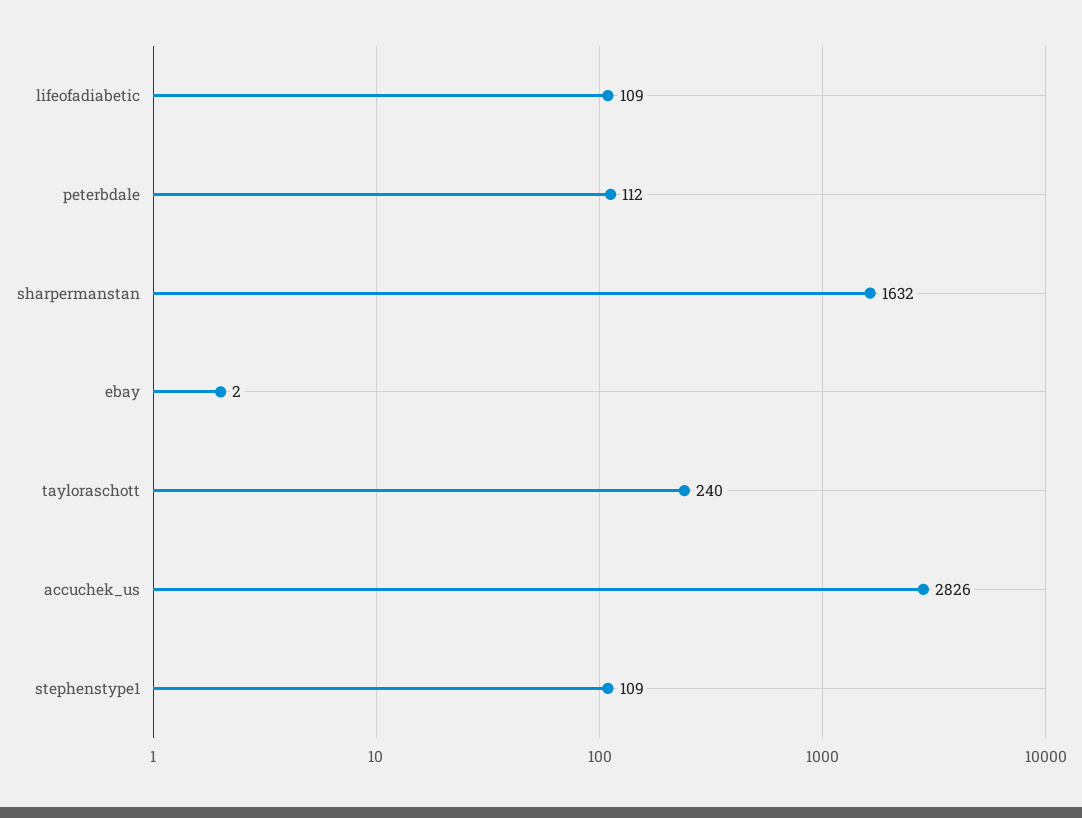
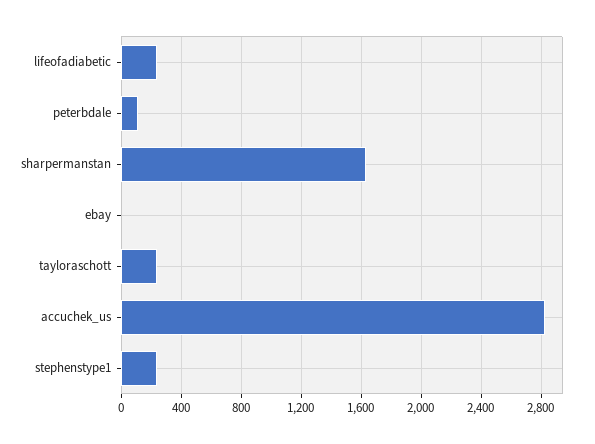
lifeofadiabetic: 109 -> 250
stephenstype1: 109 -> 250

